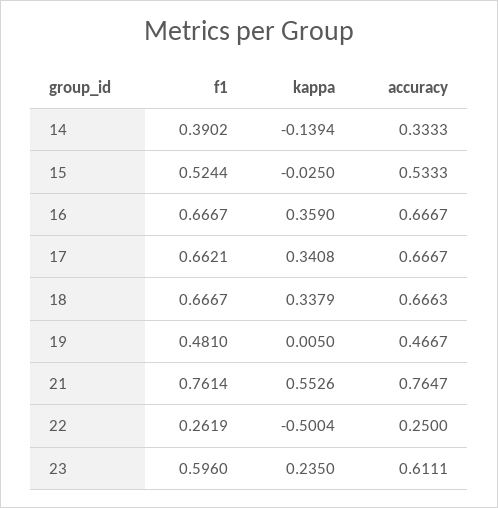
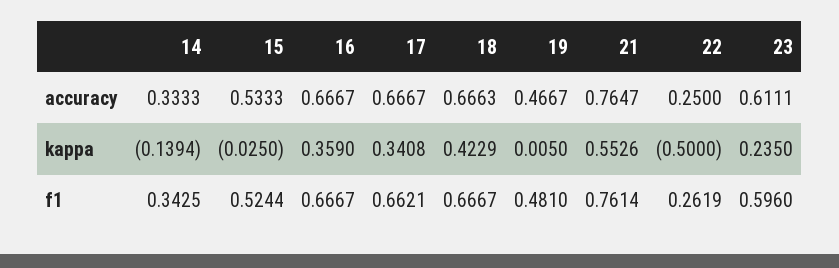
f1, 14: 0.3902 -> 0.3425
kappa, 18: 0.3379 -> 0.4229
kappa, 22: -0.5004 -> -0.5

